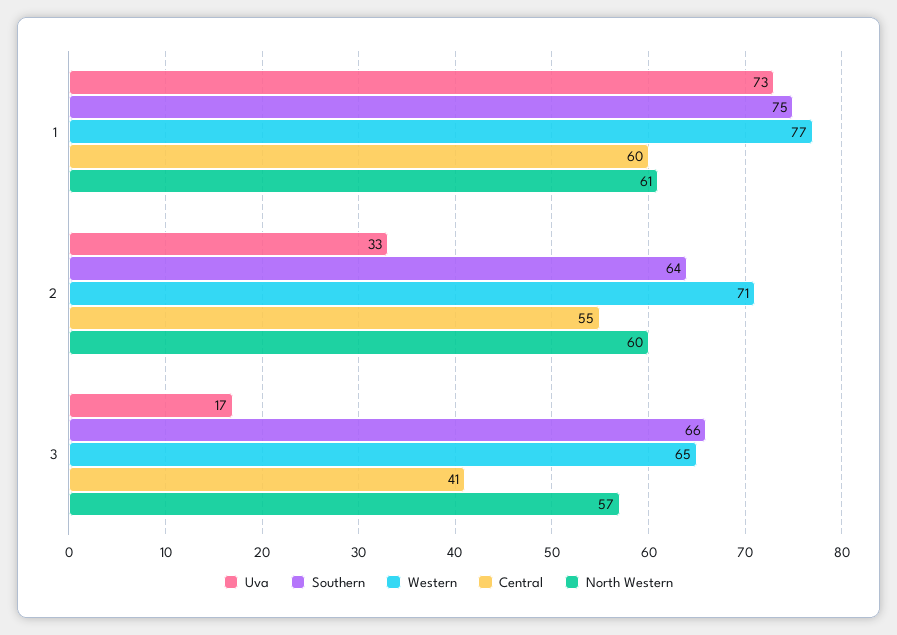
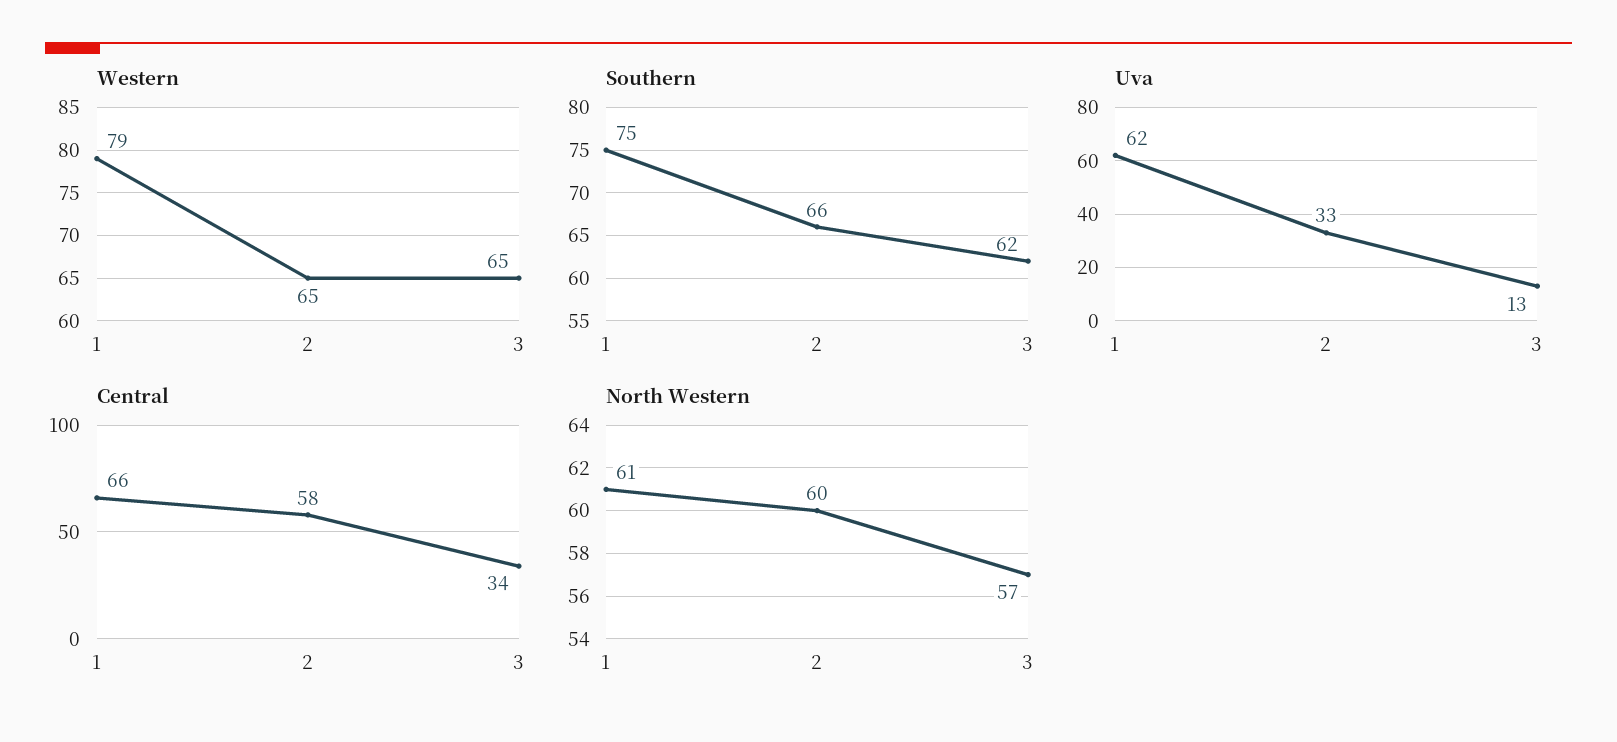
Uva, 1: 73 -> 62
Western, 1: 77 -> 79
Central, 1: 60 -> 66
Southern, 2: 64 -> 66
Western, 2: 71 -> 65
Central, 2: 55 -> 58
Uva, 3: 17 -> 13
Southern, 3: 66 -> 62
Central, 3: 41 -> 34

